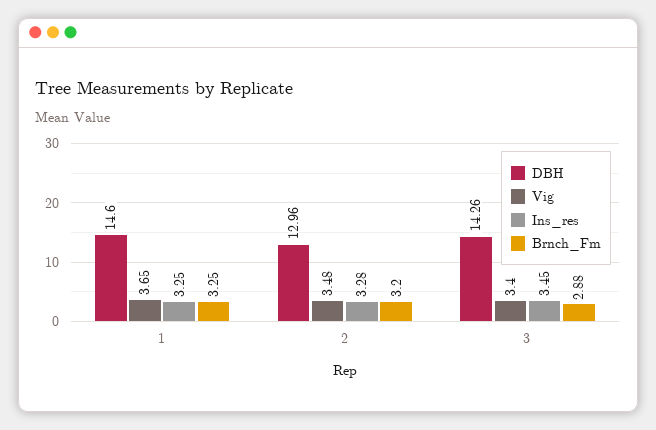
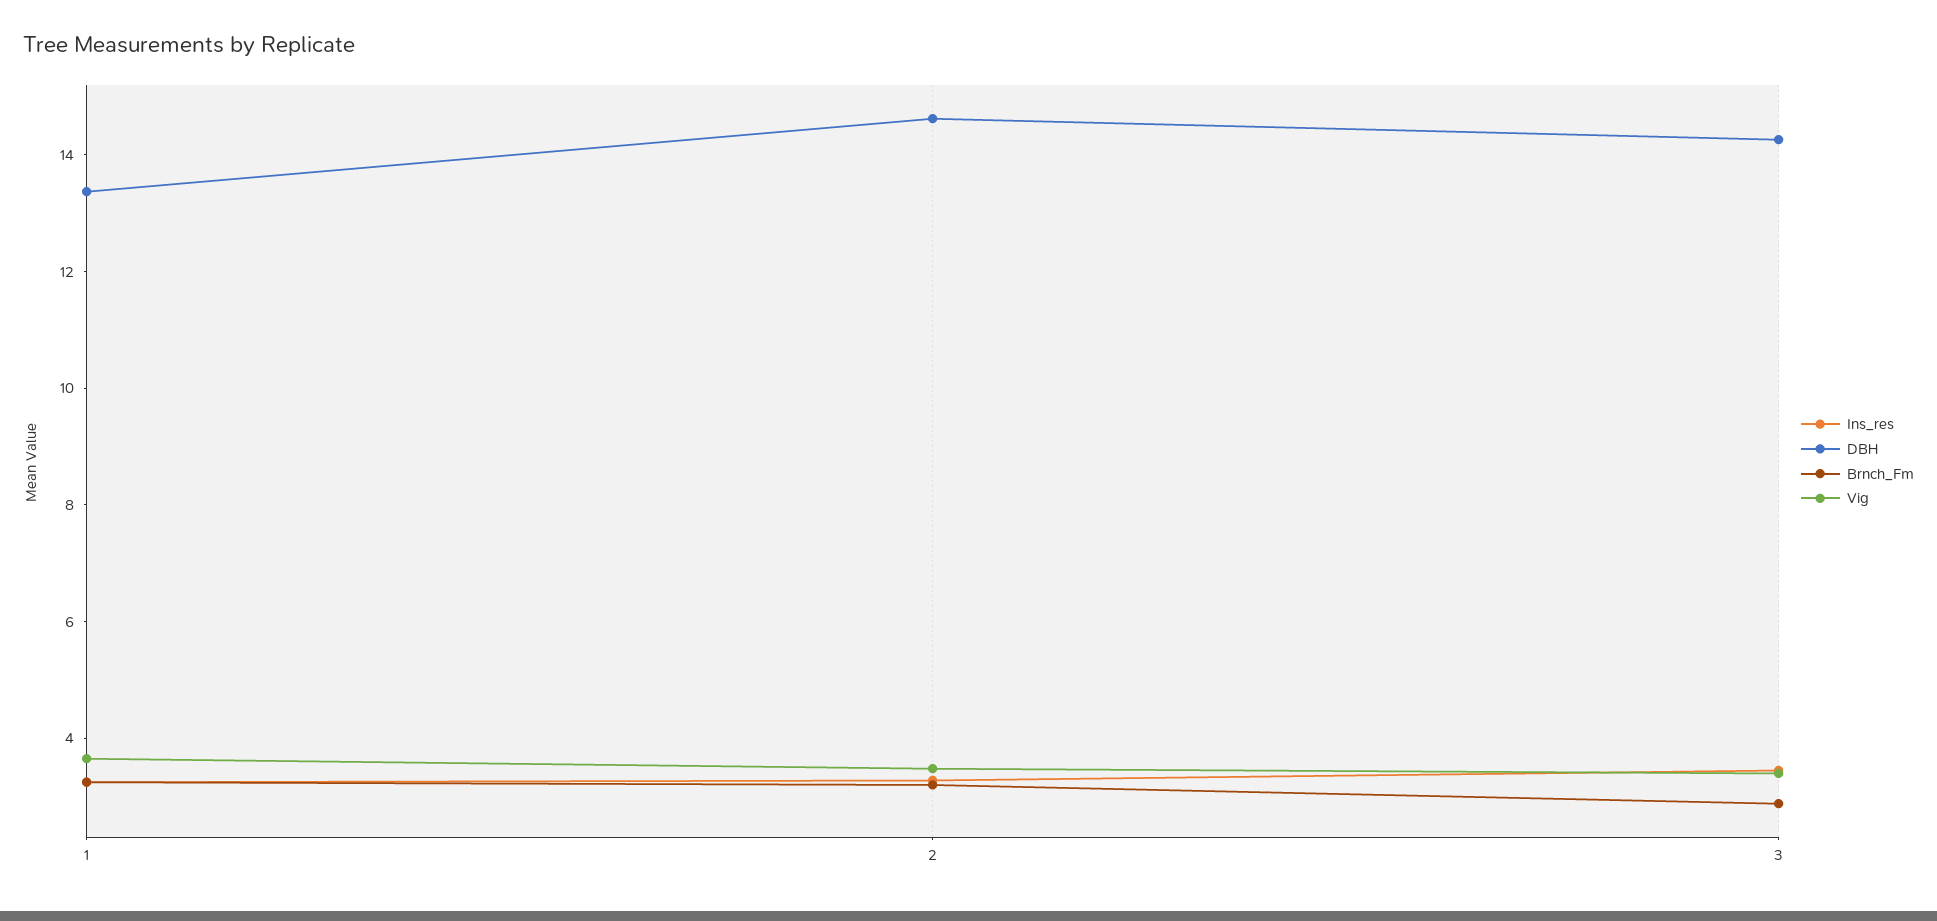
DBH, 1: 14.6 -> 13.5
DBH, 2: 12.96 -> 14.5

